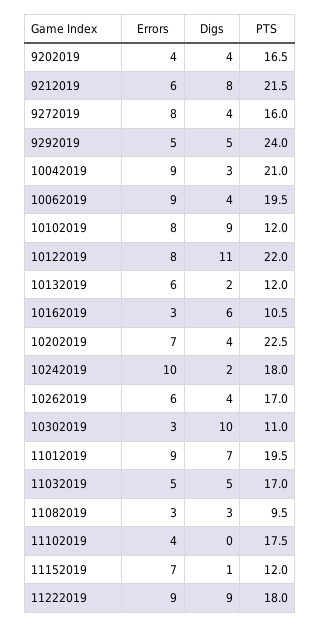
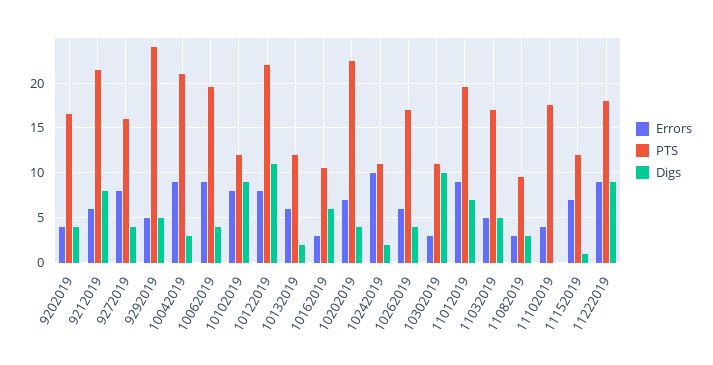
PTS, 10242019: 18 -> 11

